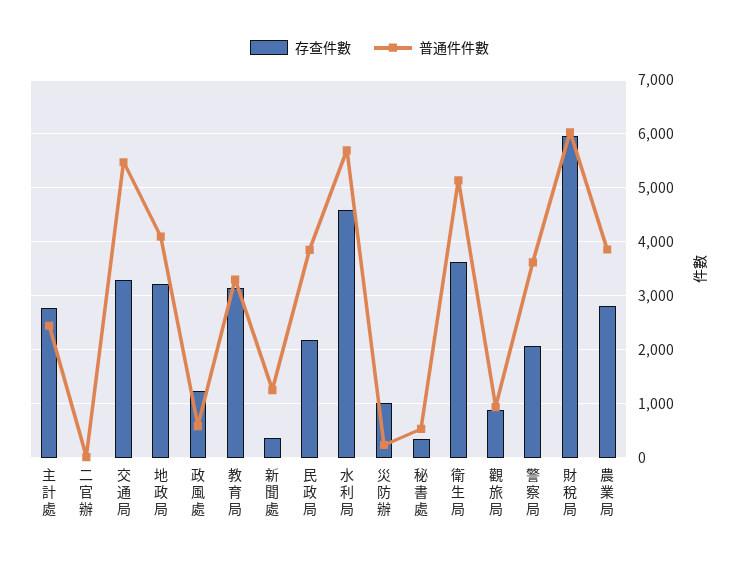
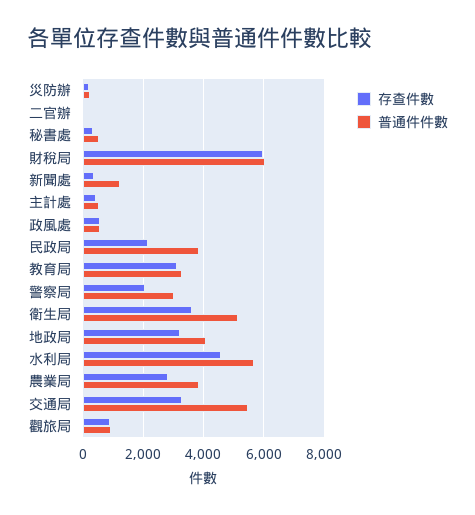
存查件數, 主計處: 2800 -> 400
普通件件數, 主計處: 2400 -> 600
存查件數, 政風處: 1200 -> 600
存查件數, 災防辦: 1000 -> 200
普通件件數, 警察局: 3600 -> 3000

